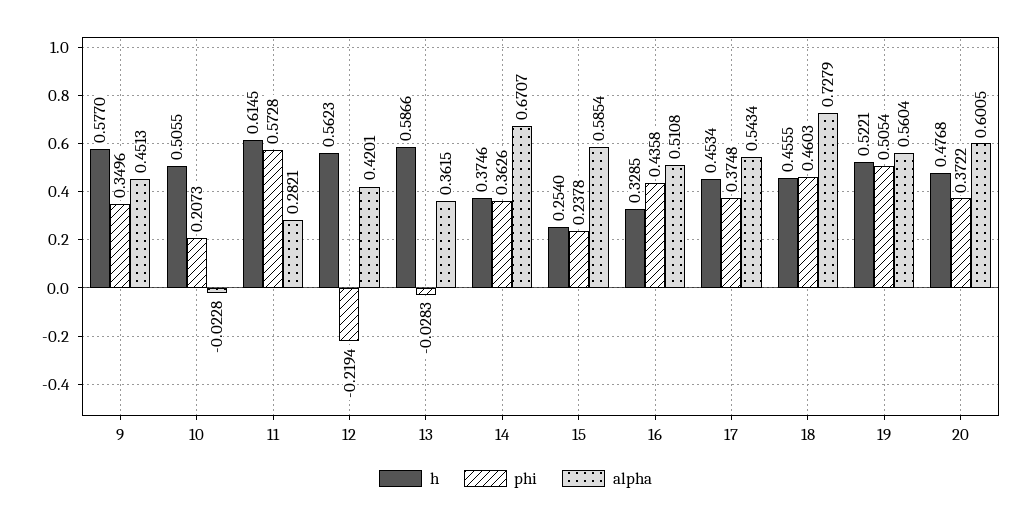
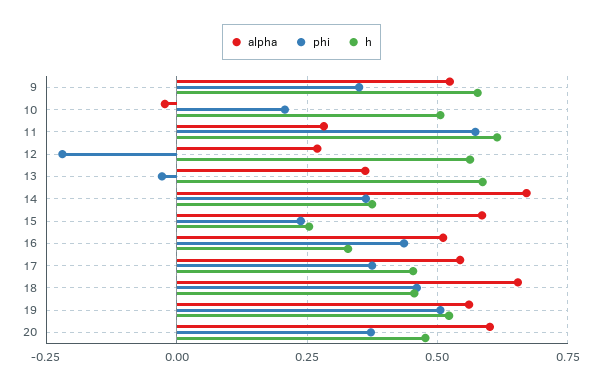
alpha, 9: 0.4513 -> 0.525
alpha, 12: 0.4201 -> 0.275
alpha, 18: 0.7279 -> 0.65

